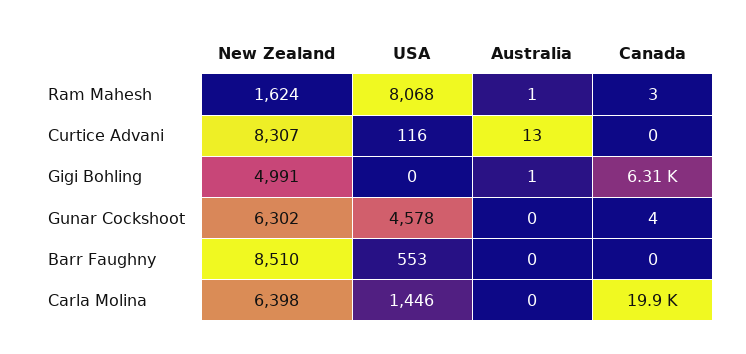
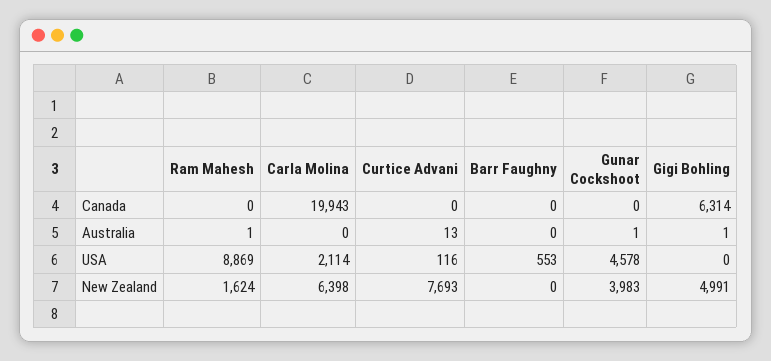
USA, Ram Mahesh: 8068 -> 8869
Canada, Ram Mahesh: 3 -> 0
New Zealand, Curtice Advani: 8307 -> 7693
New Zealand, Gunar Cockshoot: 6302 -> 3983
Australia, Gunar Cockshoot: 0 -> 1
Canada, Gunar Cockshoot: 4 -> 0
New Zealand, Barr Faughny: 8510 -> 0
USA, Carla Molina: 1446 -> 2114

